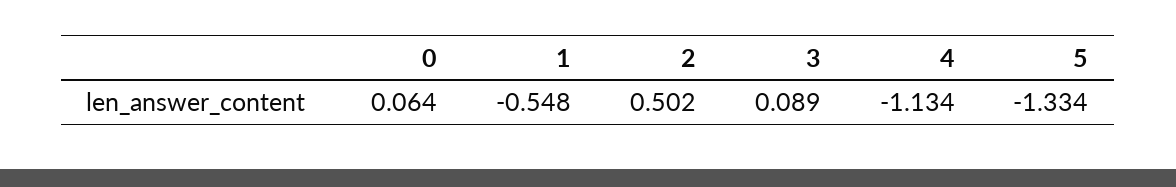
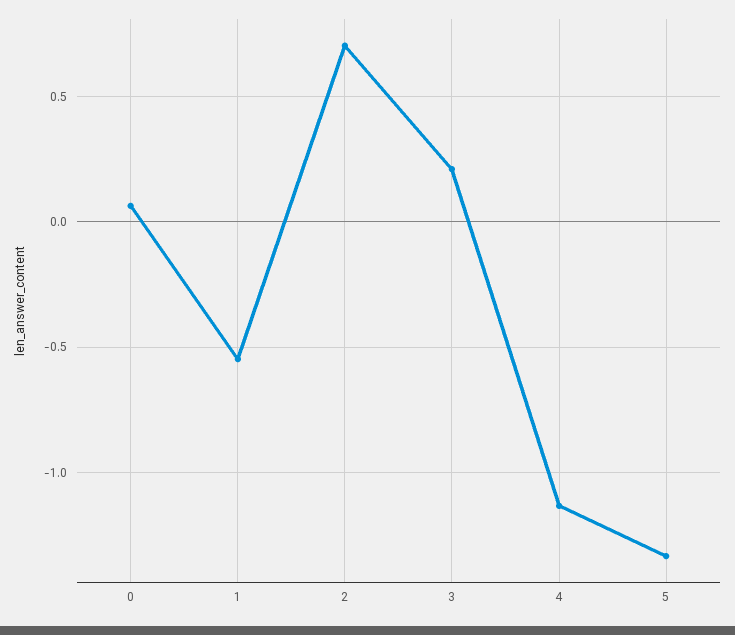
2: 0.502 -> 0.7
3: 0.089 -> 0.2

